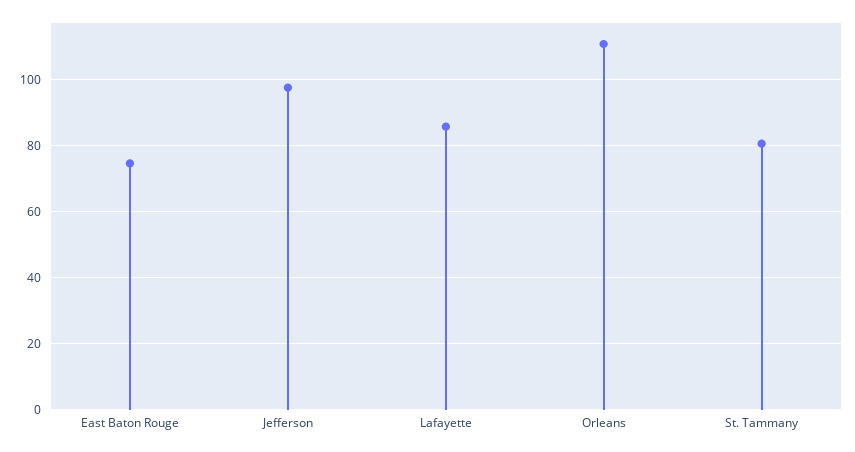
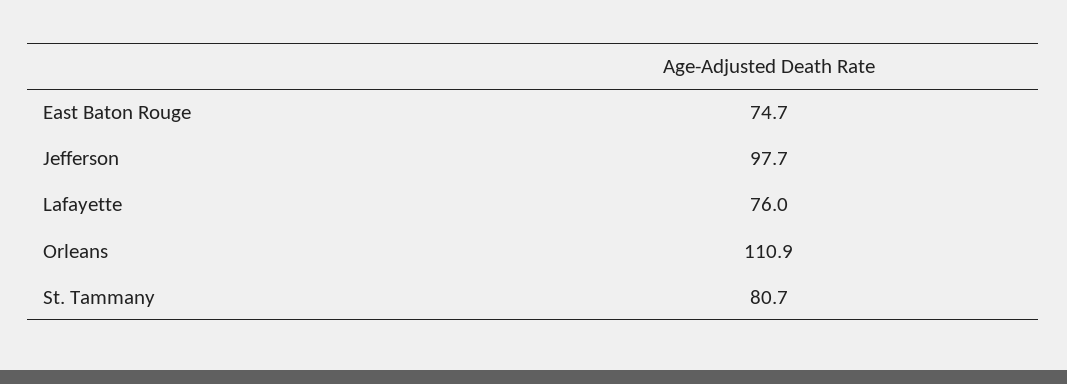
Lafayette: 86 -> 76

